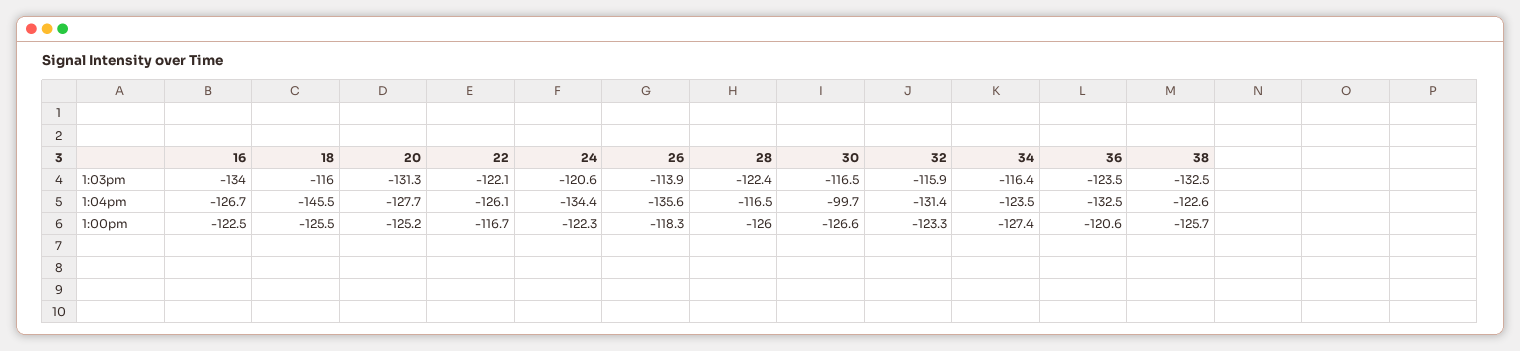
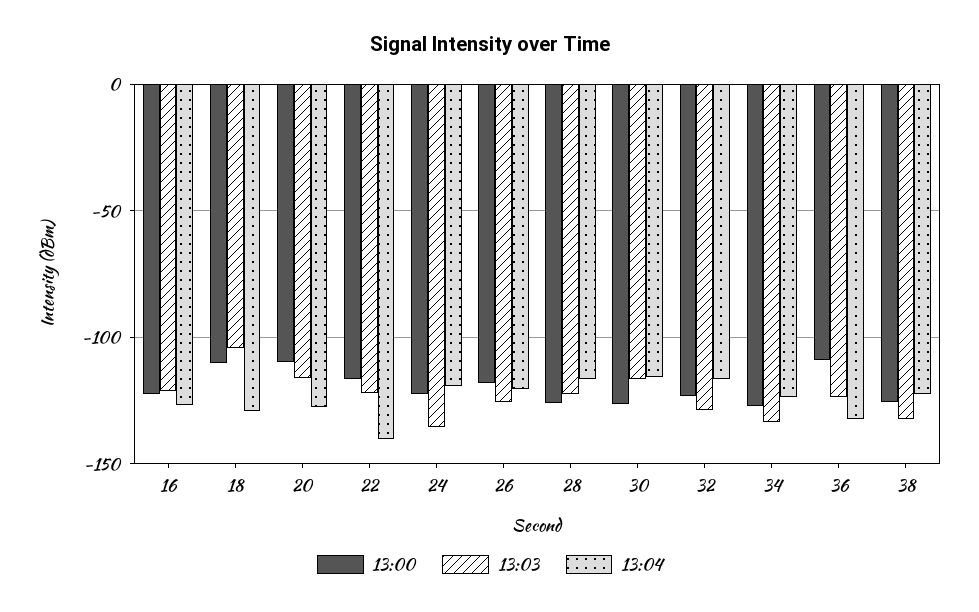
1:03pm, 16: -134 -> -120
1:03pm, 18: -116 -> -105
1:03pm, 20: -131.3 -> -115
1:03pm, 24: -120.6 -> -135
1:03pm, 26: -113.9 -> -125
1:03pm, 32: -115.9 -> -130
1:03pm, 34: -116.4 -> -135
1:04pm, 18: -145.5 -> -130
1:04pm, 22: -126.1 -> -140
1:04pm, 24: -134.4 -> -120
1:04pm, 26: -135.6 -> -120
1:04pm, 30: -99.7 -> -115
1:04pm, 32: -131.4 -> -115
1:00pm, 18: -125.5 -> -110
1:00pm, 20: -125.2 -> -110
1:00pm, 36: -120.6 -> -110

